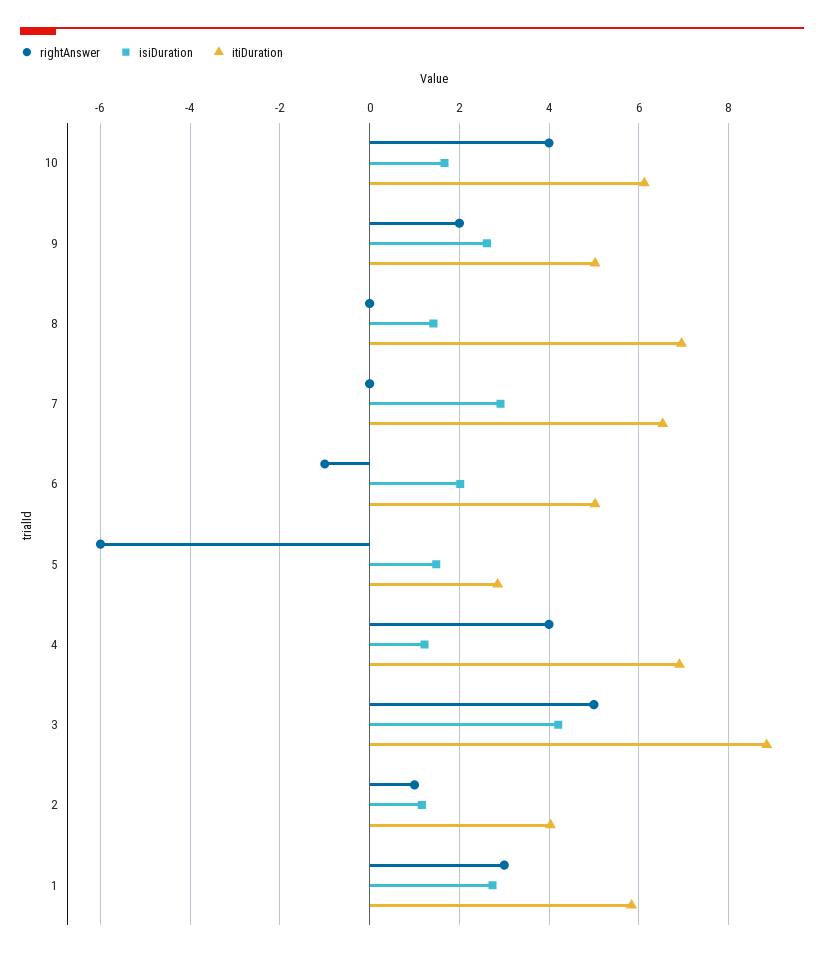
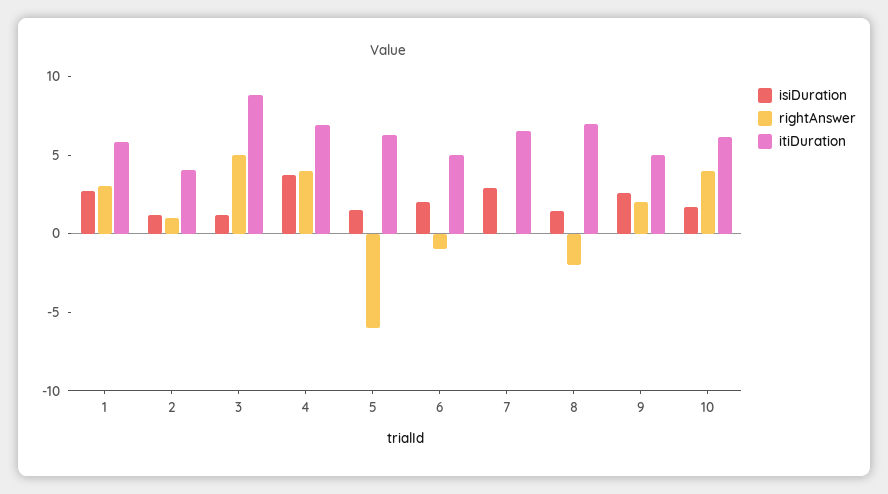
rightAnswer, 8: 0 -> -2
itiDuration, 5: 2.8 -> 6
isiDuration, 4: 1.2 -> 4
isiDuration, 3: 4.2 -> 1

